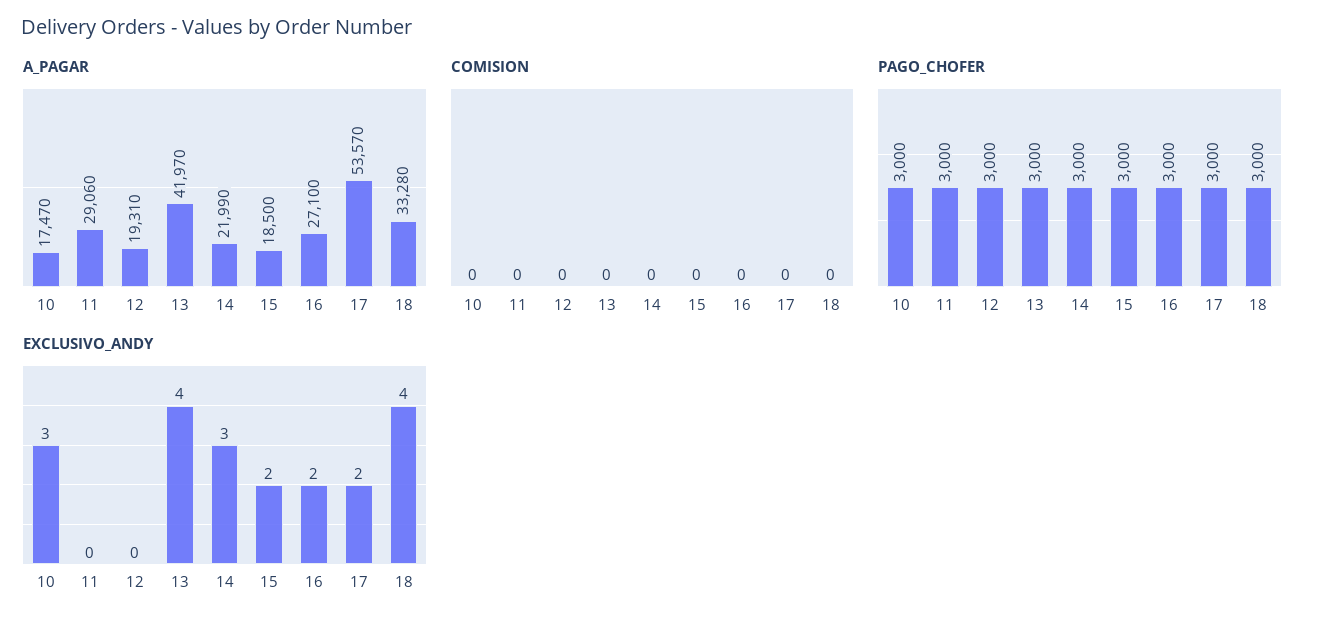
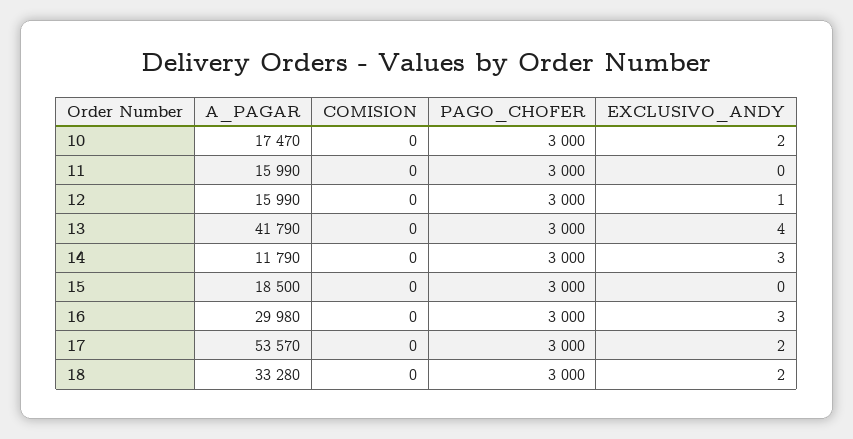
A_PAGAR, 11: 29060 -> 15990
A_PAGAR, 12: 19310 -> 15990
A_PAGAR, 13: 41970 -> 41790
A_PAGAR, 14: 21990 -> 11790
A_PAGAR, 16: 27100 -> 29980
EXCLUSIVO_ANDY, 10: 3 -> 2
EXCLUSIVO_ANDY, 12: 0 -> 1
EXCLUSIVO_ANDY, 15: 2 -> 0
EXCLUSIVO_ANDY, 16: 2 -> 3
EXCLUSIVO_ANDY, 18: 4 -> 2

